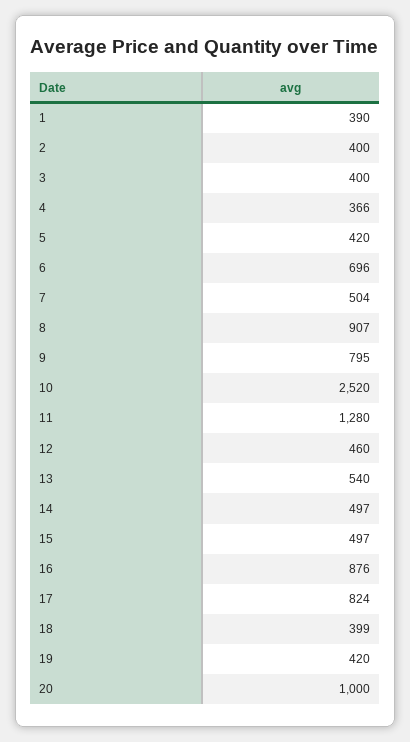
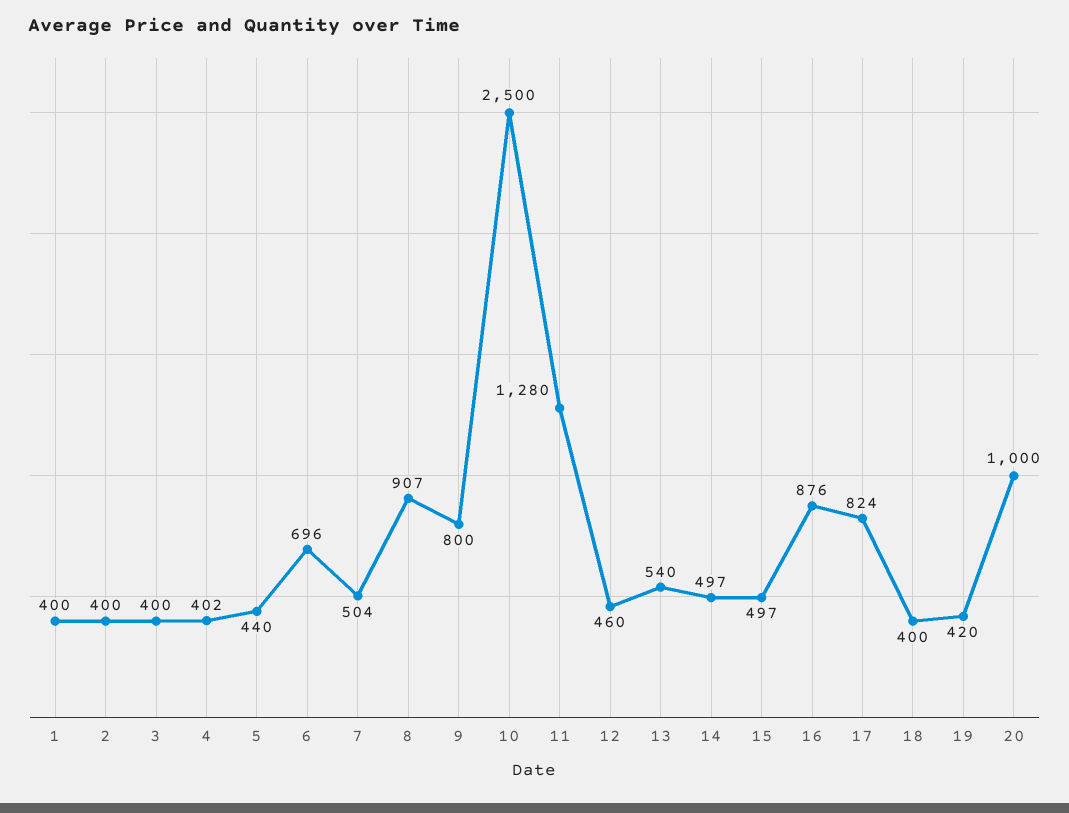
1: 390 -> 400
4: 366 -> 402
5: 420 -> 440
9: 795 -> 800
10: 2520 -> 2500
18: 399 -> 400

